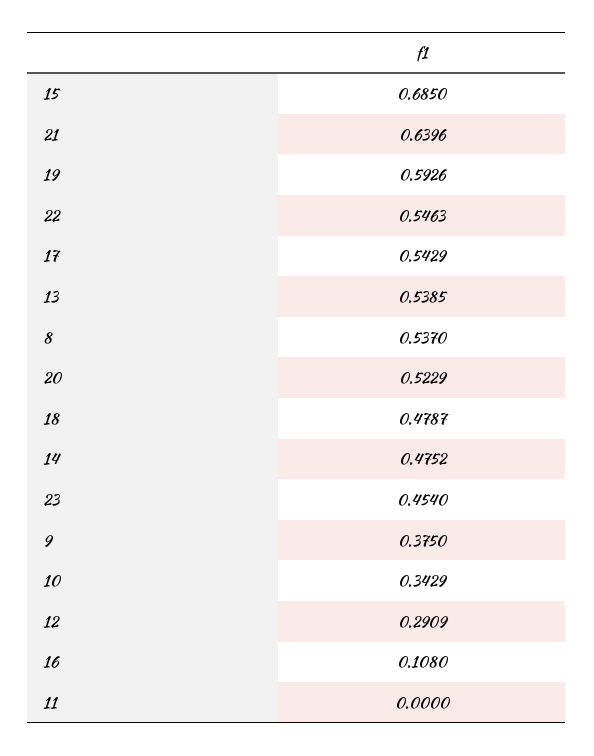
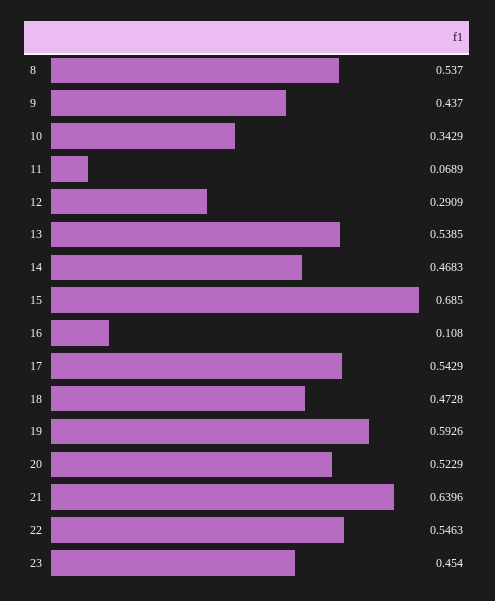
18: 0.4787 -> 0.4728
14: 0.4752 -> 0.4683
9: 0.375 -> 0.437
11: 0 -> 0.0689

